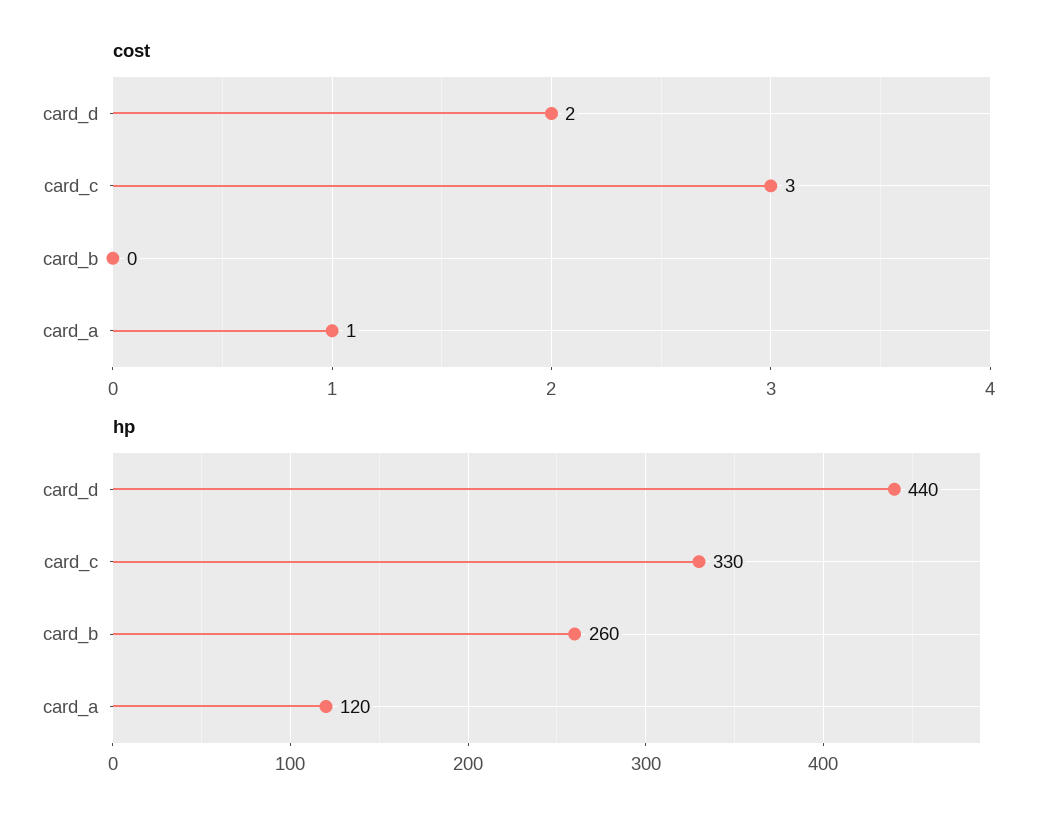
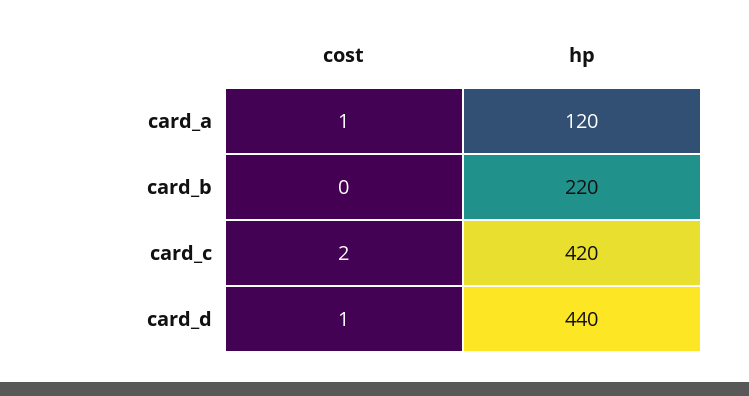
cost, card_d: 2 -> 1
cost, card_c: 3 -> 2
hp, card_c: 330 -> 420
hp, card_b: 260 -> 220

